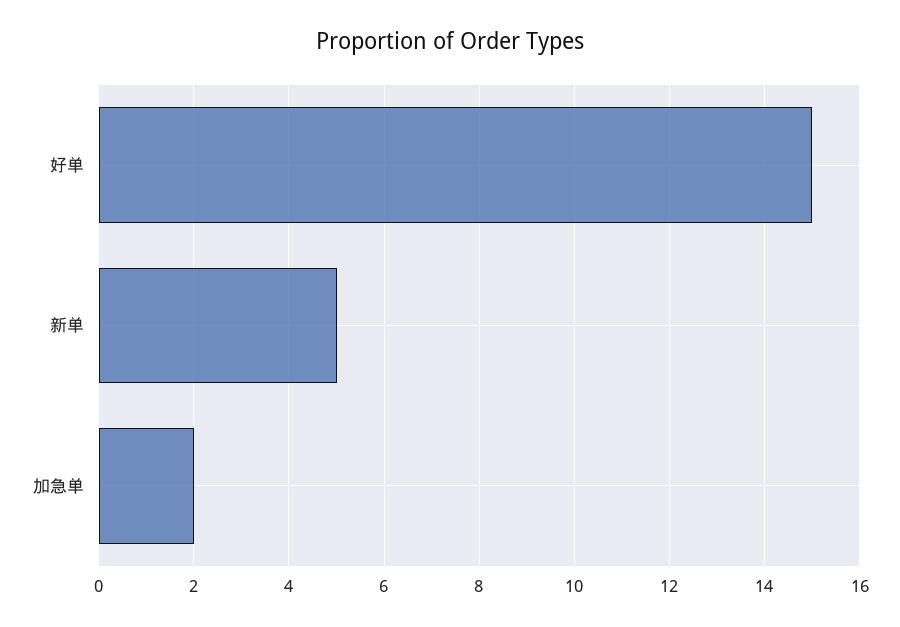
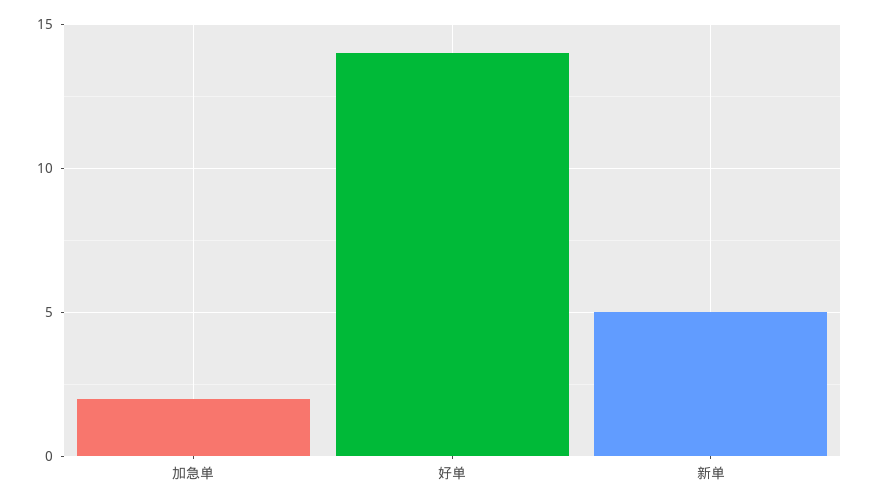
好单: 15 -> 14

